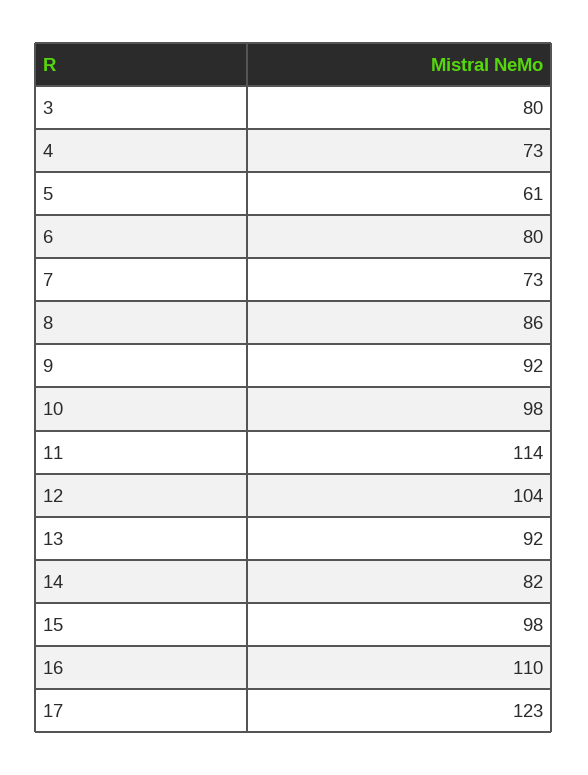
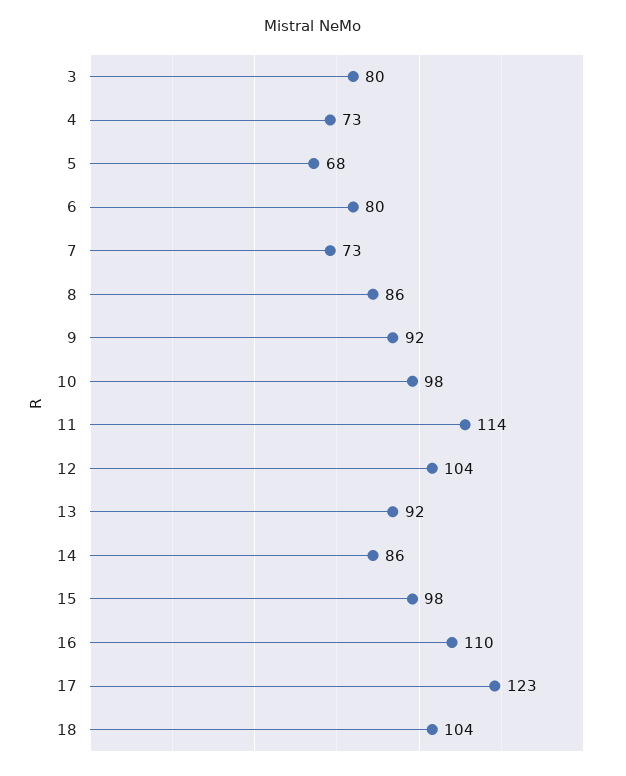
5: 61 -> 68
14: 82 -> 86
18: none -> 104

